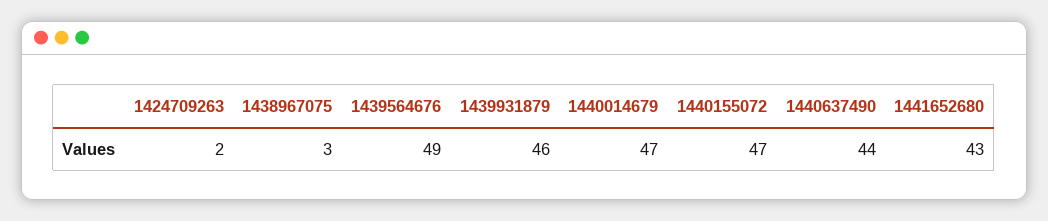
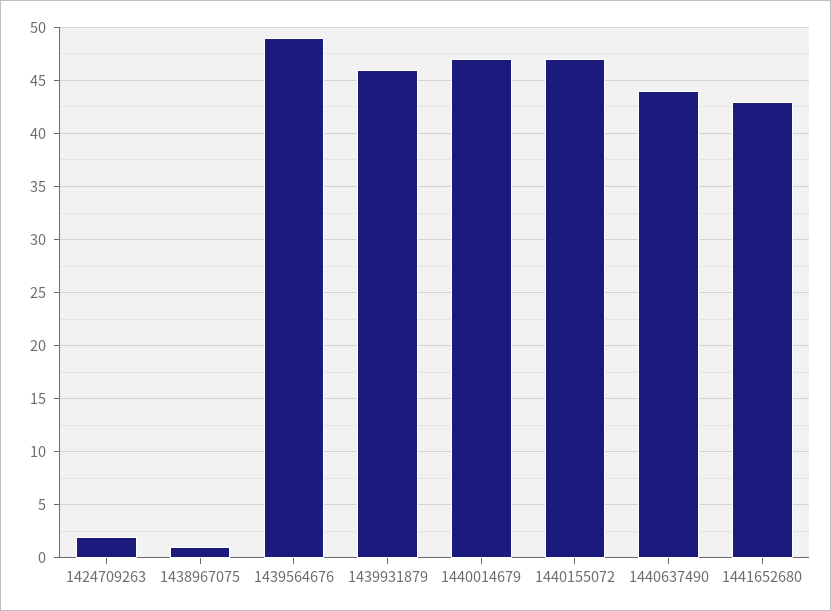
1438967075: 3 -> 1

